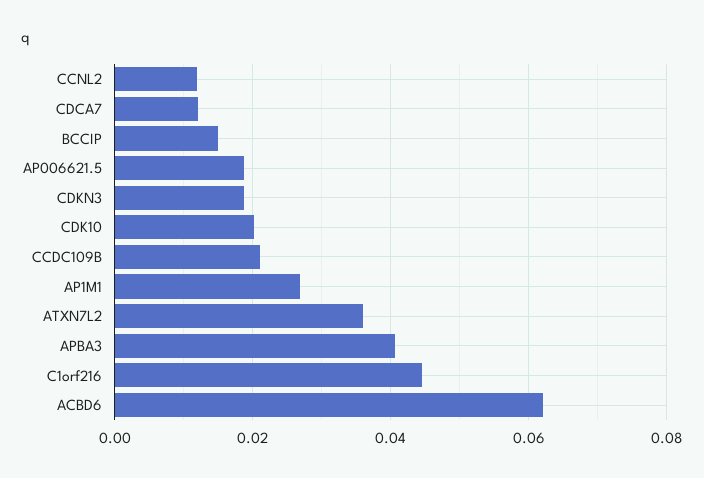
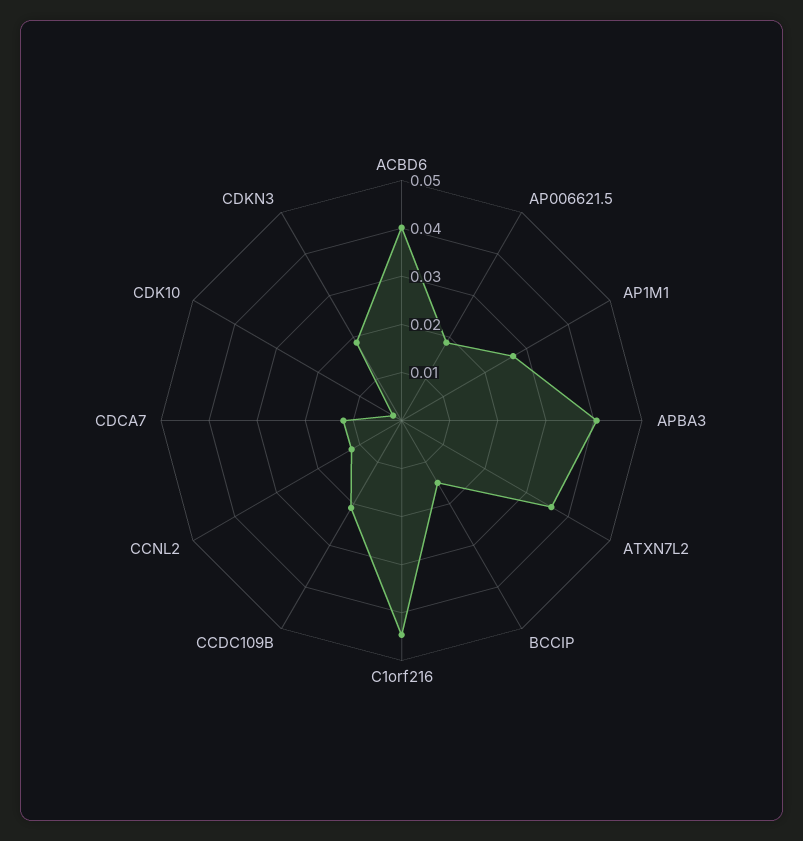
CDK10: 0.02 -> 0.002
ACBD6: 0.062 -> 0.04

